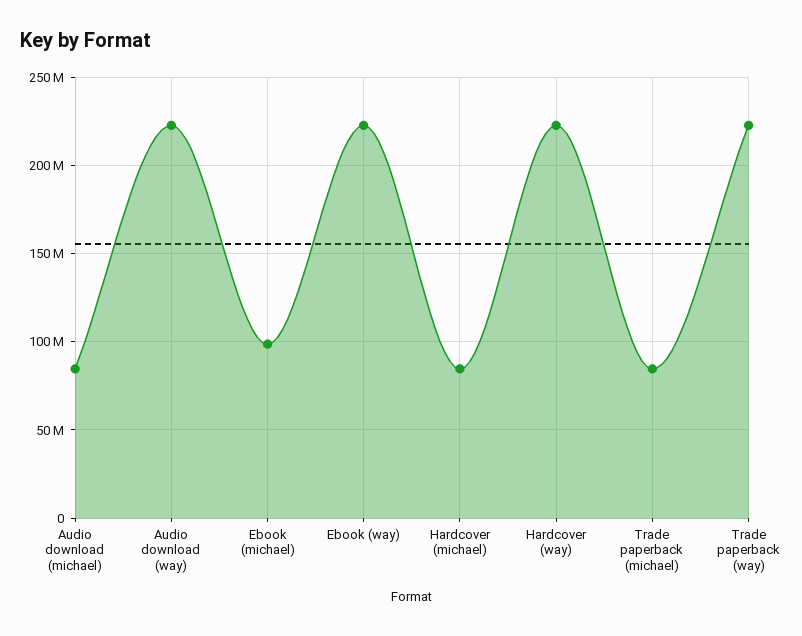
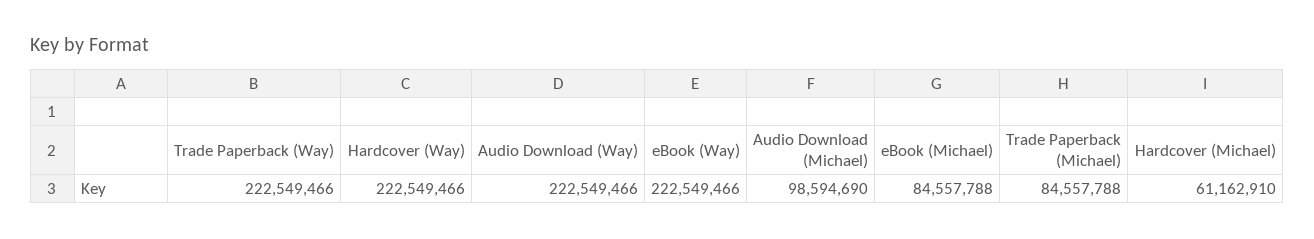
Audio download (michael): 85000000 -> 98594690
Ebook (michael): 100000000 -> 84557788
Hardcover (michael): 85000000 -> 61162910

